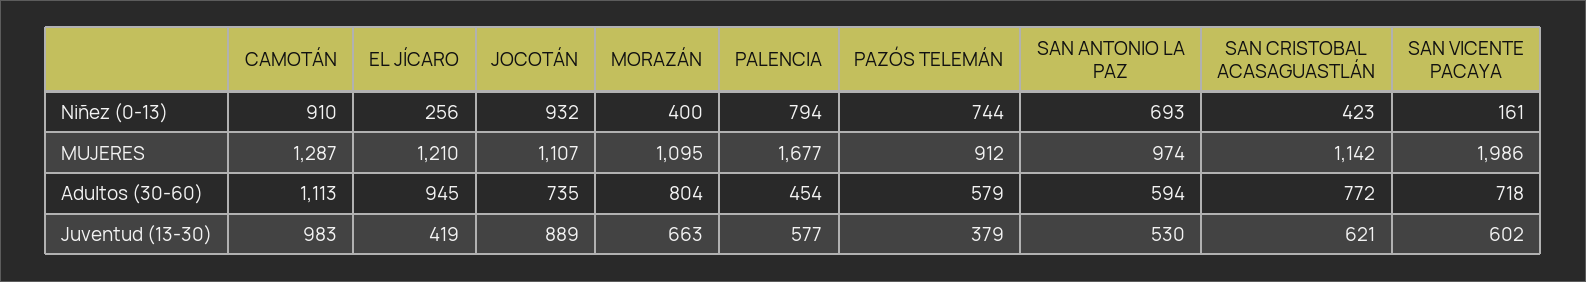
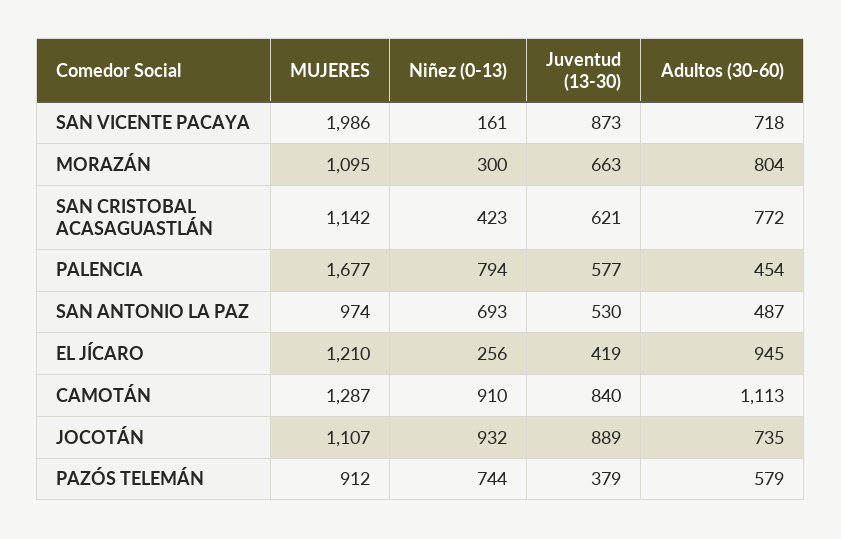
MORAZÁN, Niñez (0-13): 400 -> 300
SAN ANTONIO LA PAZ, Adultos (30-60): 594 -> 487
CAMOTÁN, Juventud (13-30): 983 -> 840
SAN VICENTE PACAYA, Juventud (13-30): 602 -> 873

